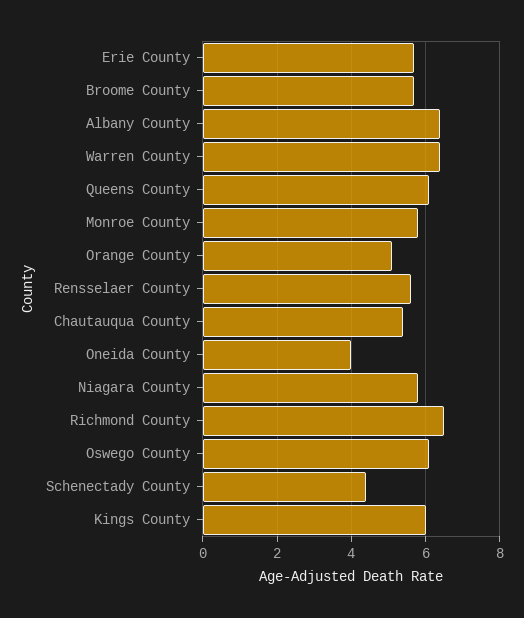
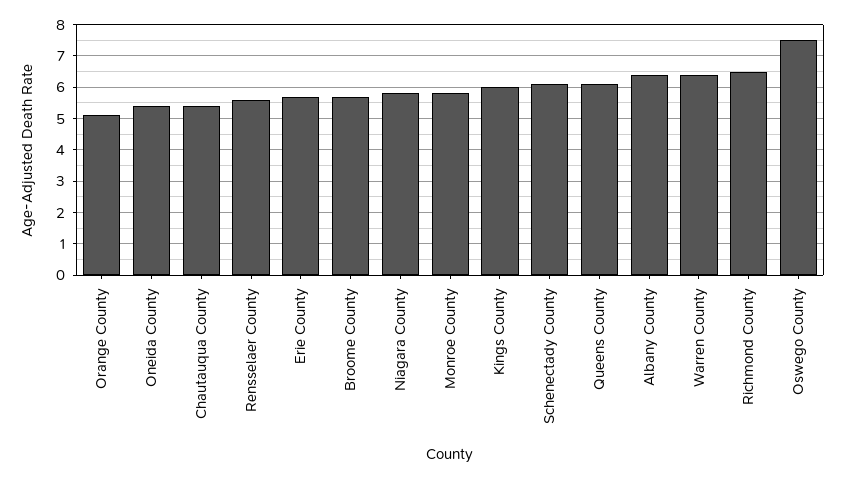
Oneida County: 4 -> 5.5
Oswego County: 6 -> 7.5
Schenectady County: 4.5 -> 6

